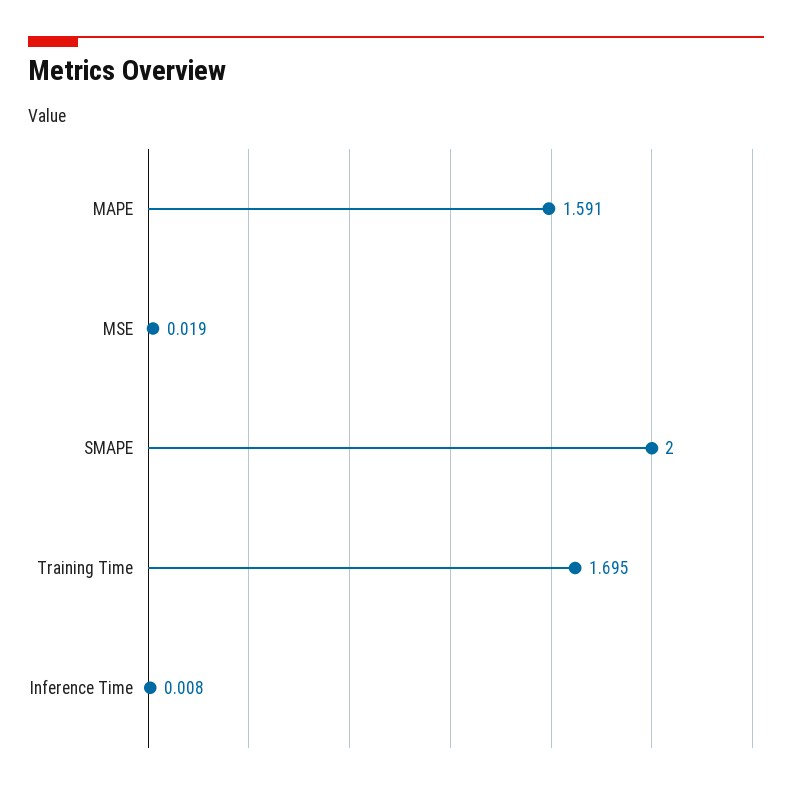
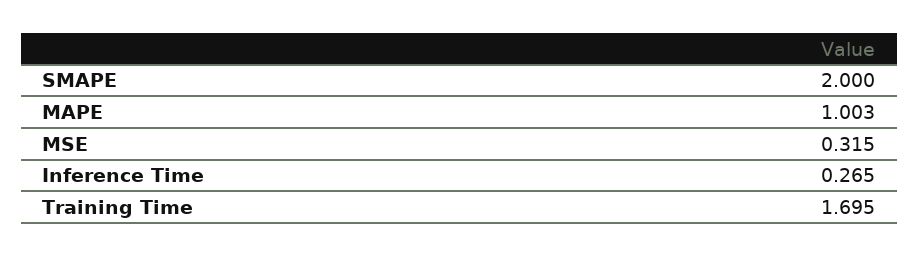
MAPE: 1.591 -> 1.003
MSE: 0.019 -> 0.315
Inference Time: 0.008 -> 0.265

